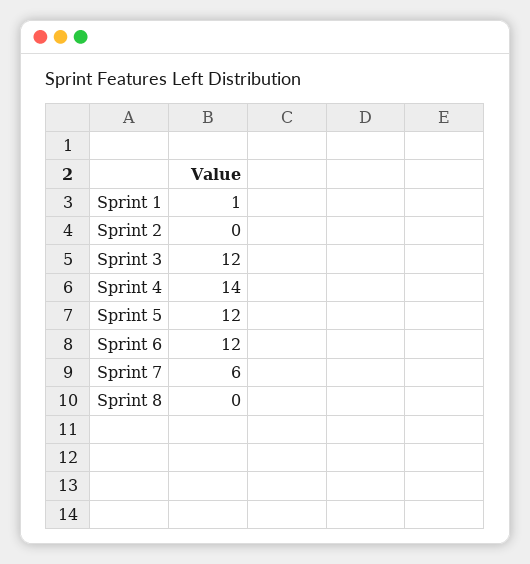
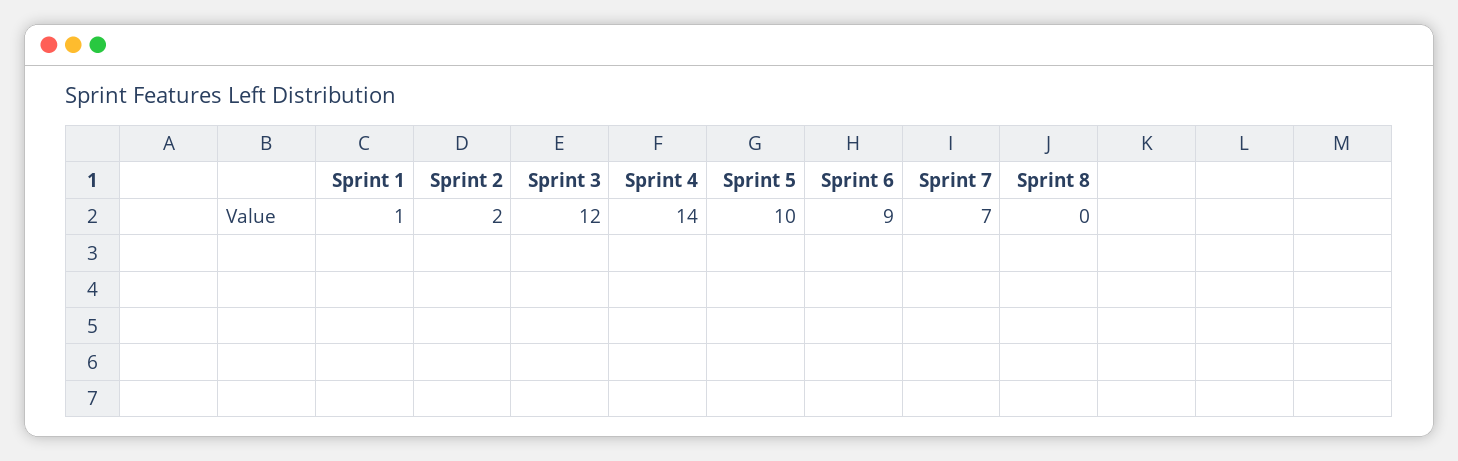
Sprint 2: 0 -> 2
Sprint 5: 12 -> 10
Sprint 6: 12 -> 9
Sprint 7: 6 -> 7

